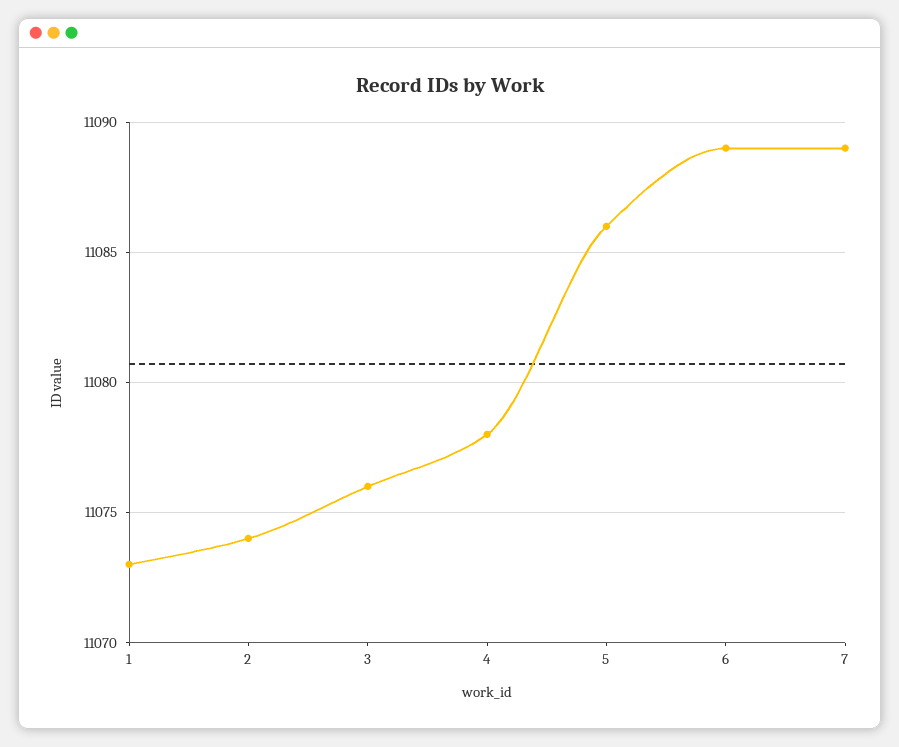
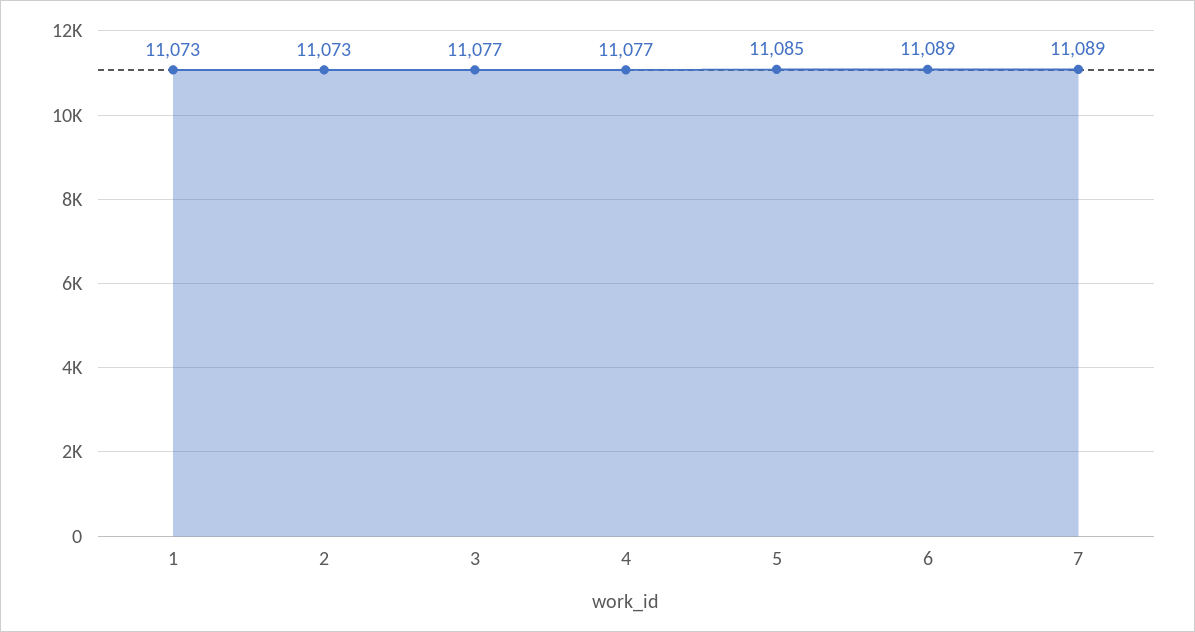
2: 11074 -> 11073
3: 11076 -> 11077
4: 11078 -> 11077
5: 11086 -> 11085

